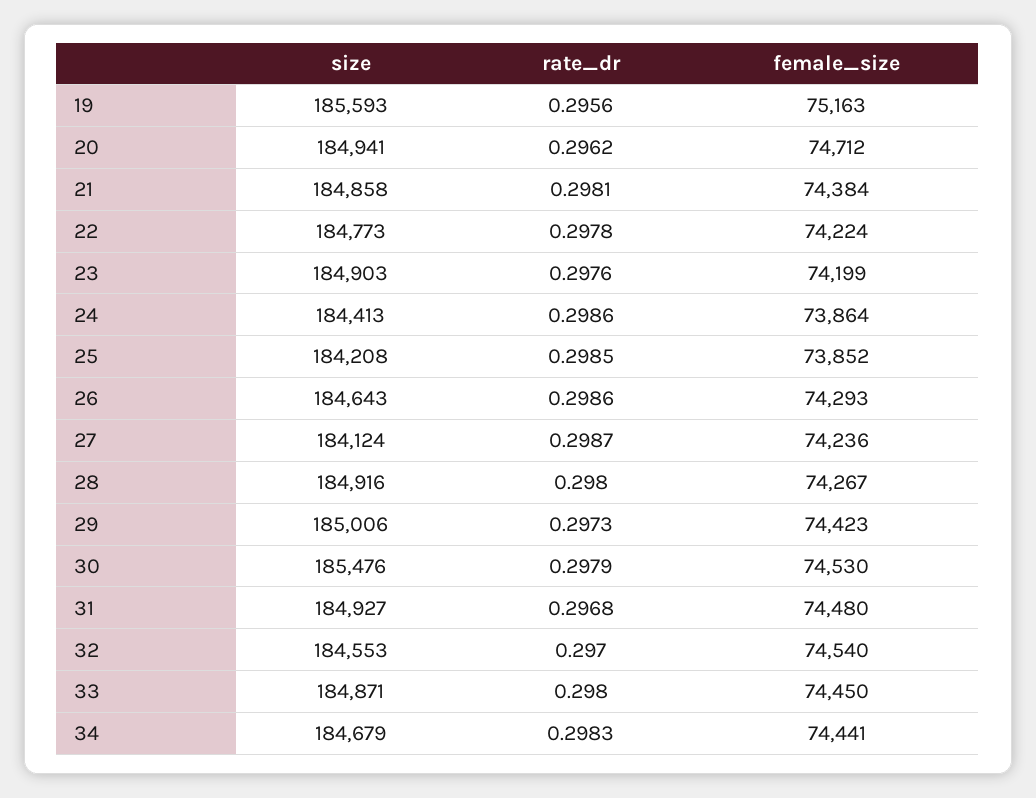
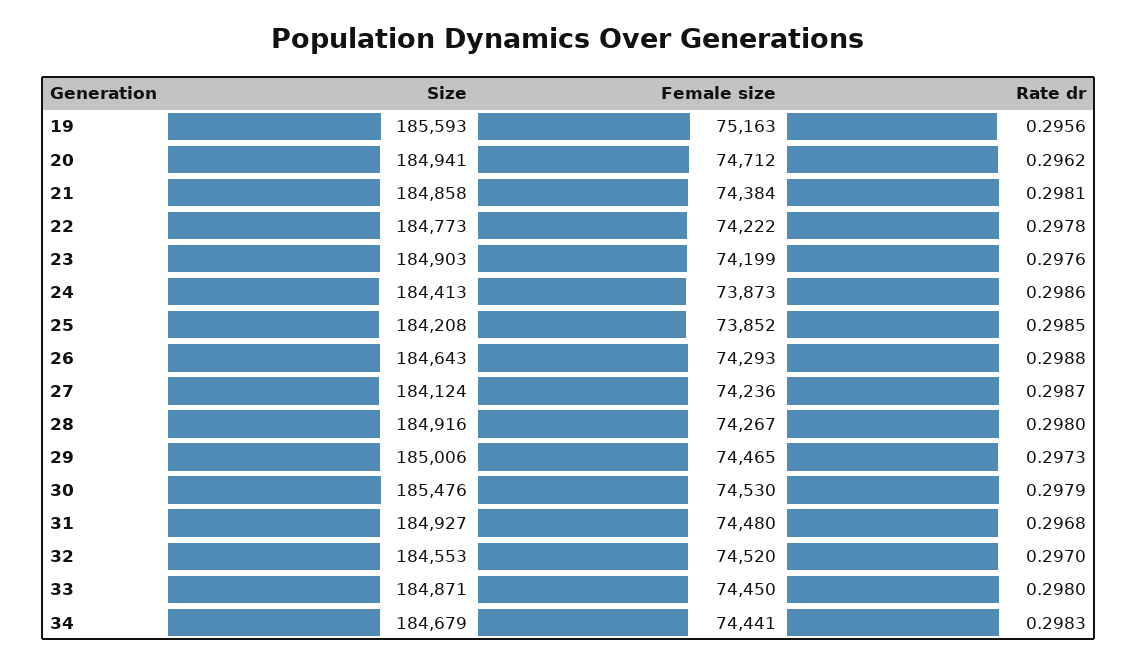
female_size, 22: 74224 -> 74222
female_size, 24: 73864 -> 73873
rate_dr, 26: 0.2986 -> 0.2988
female_size, 29: 74423 -> 74465
female_size, 32: 74540 -> 74520

